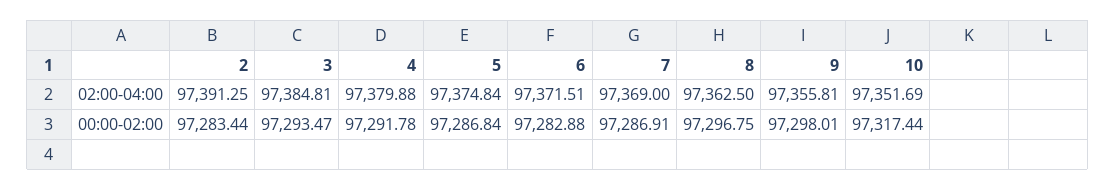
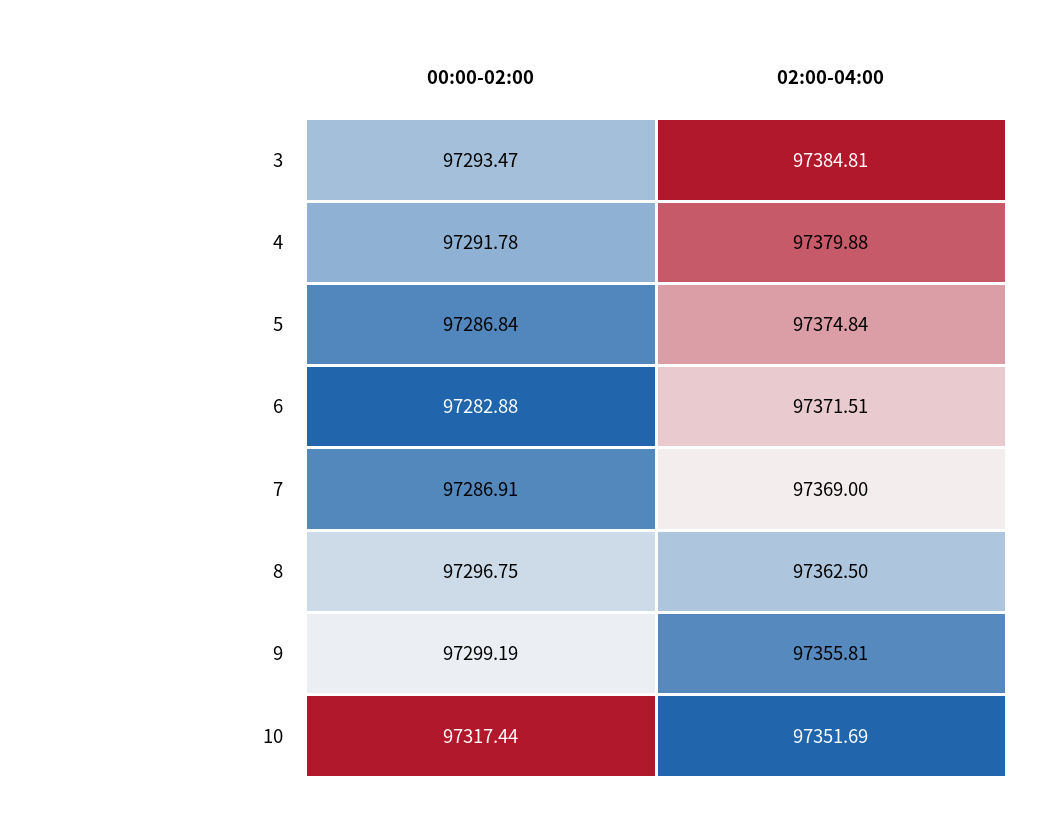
2, 02:00-04:00: 97391.25 -> none
2, 00:00-02:00: 97283.44 -> none
9, 00:00-02:00: 97298.01 -> 97299.19

